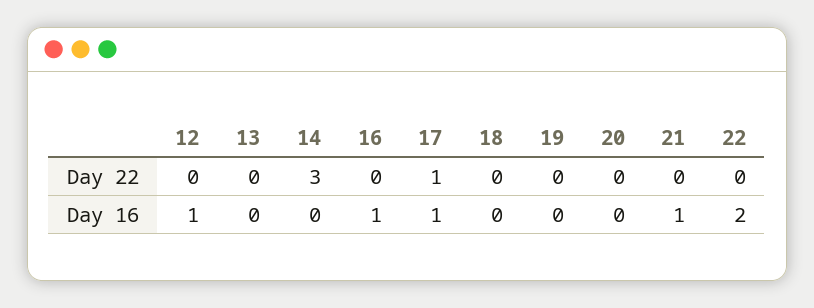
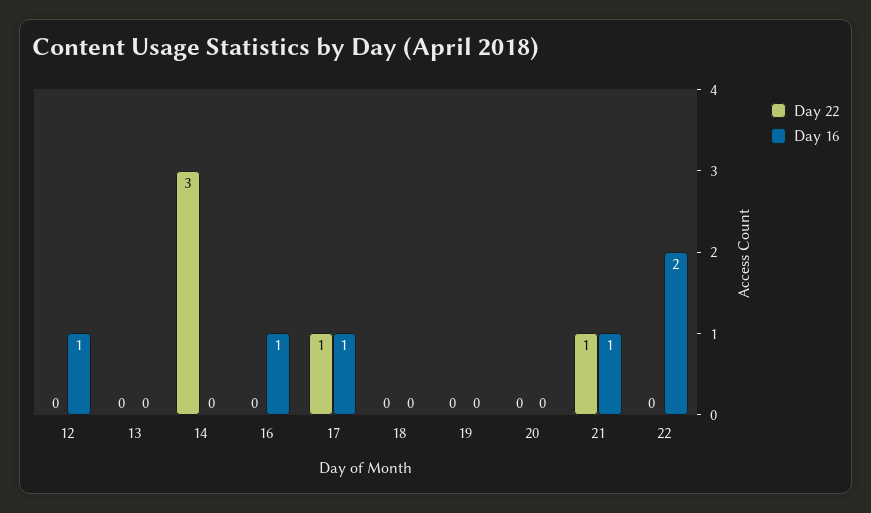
Day 22, 21: 0 -> 1

